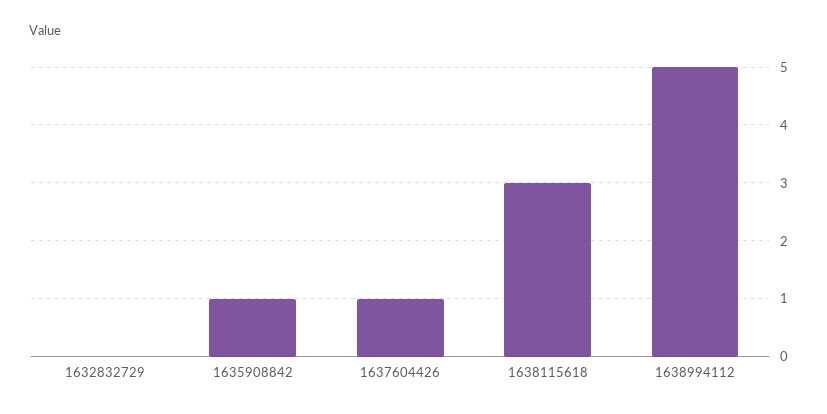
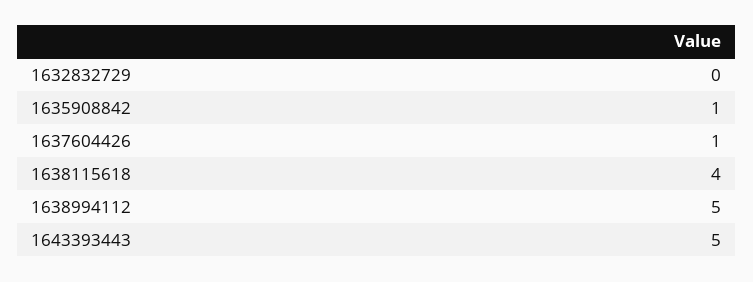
1638115618: 3 -> 4
1643393443: none -> 5

